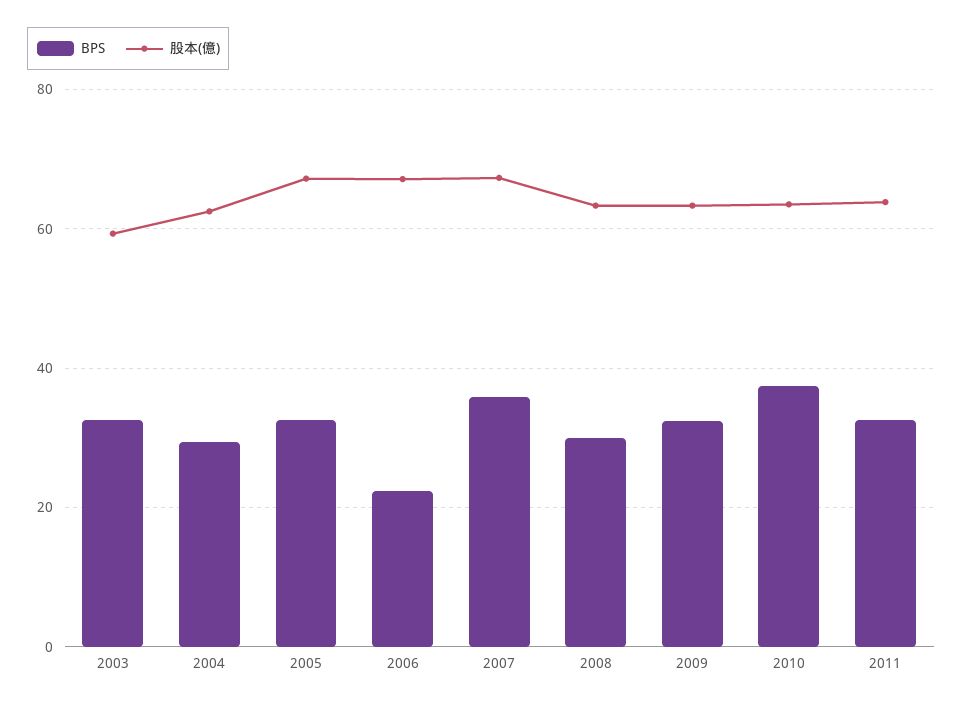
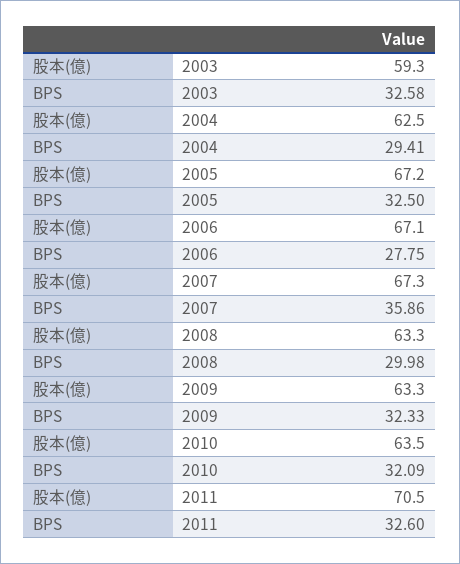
BPS, 2006: 22 -> 27.75
BPS, 2010: 38 -> 32.09
股本(億), 2011: 64 -> 70.5

